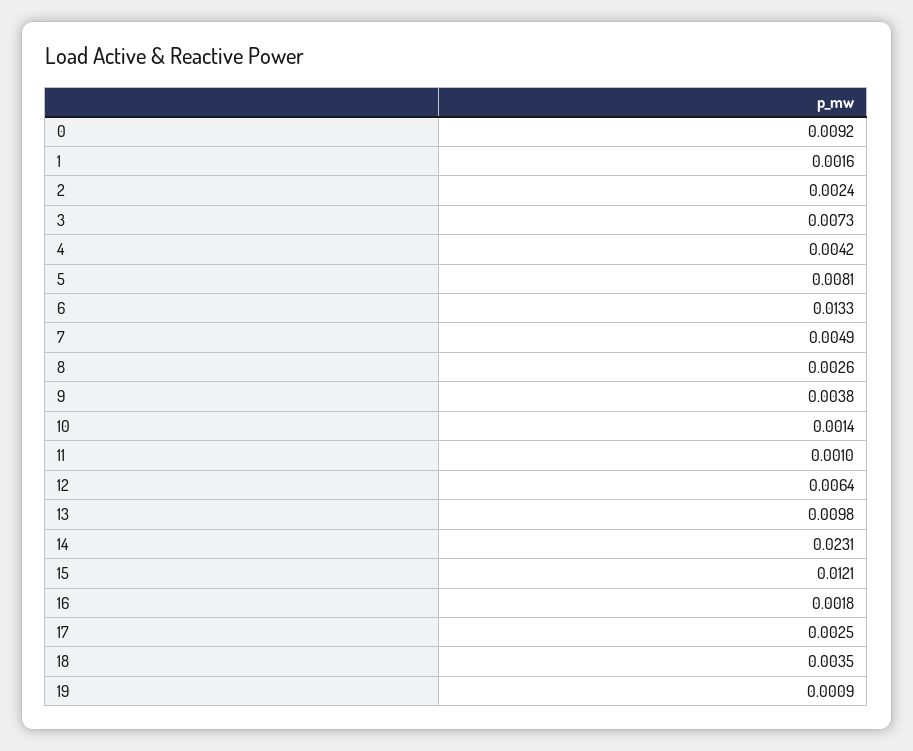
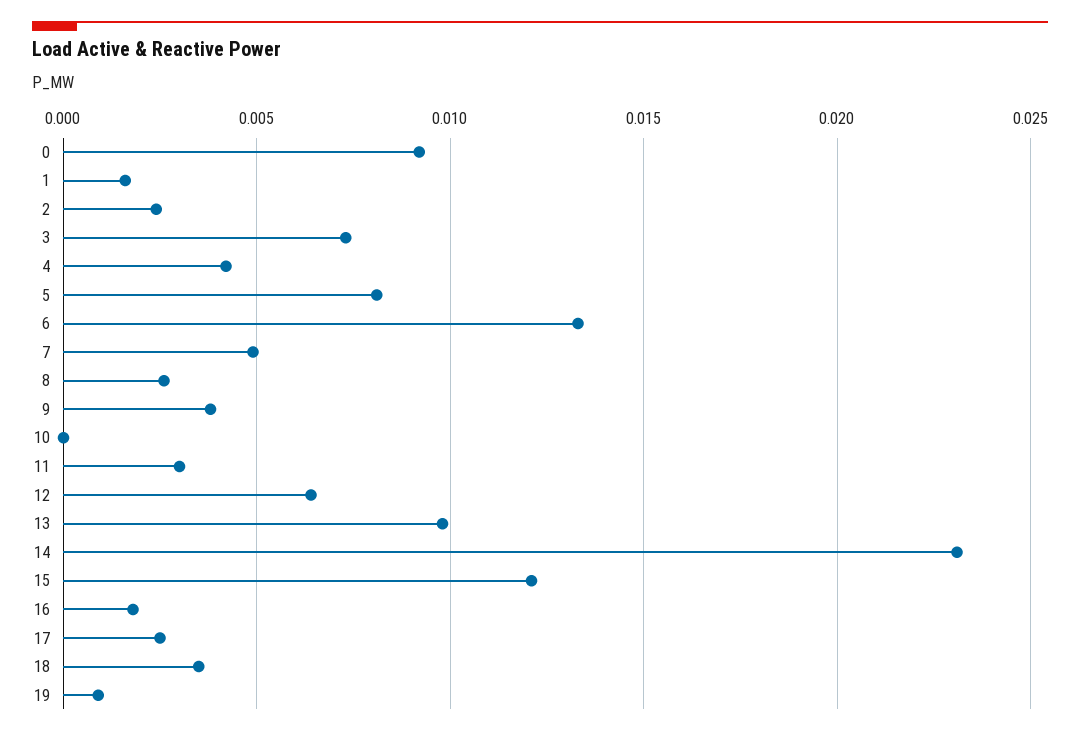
10: 0.0014 -> 0
11: 0.001 -> 0.003

